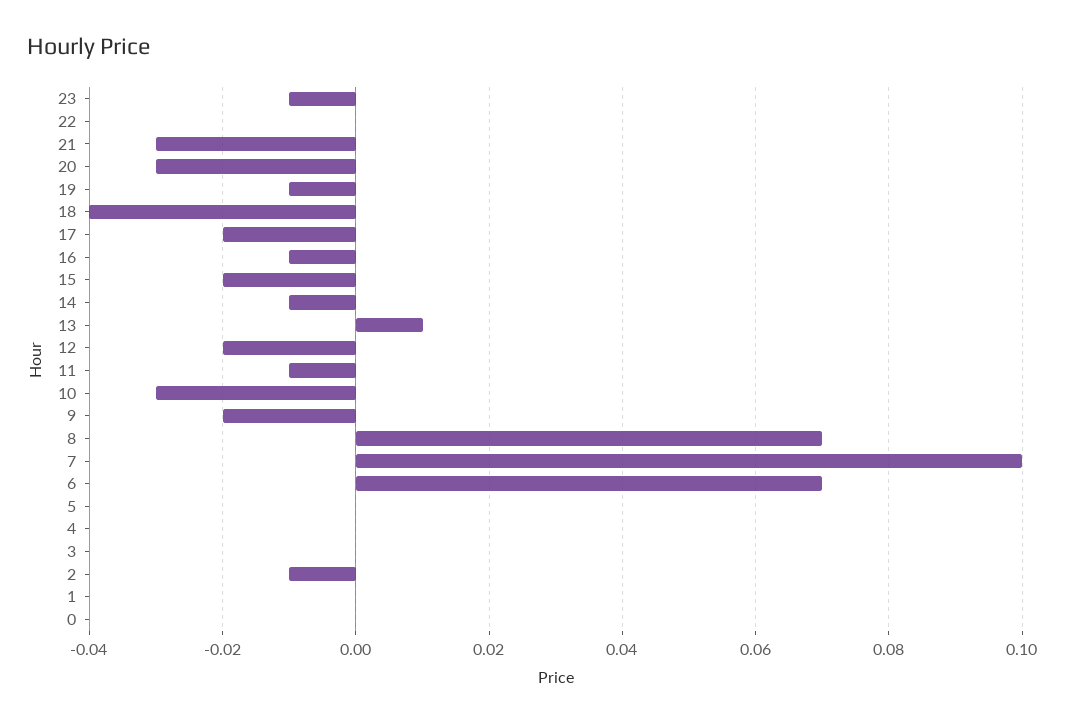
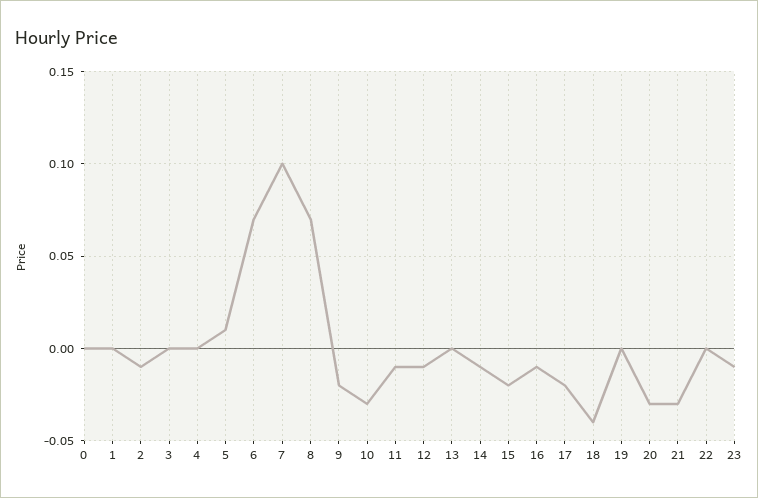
19: -0.01 -> 0
13: 0.01 -> 0
12: -0.02 -> -0.01
5: 0 -> 0.01

